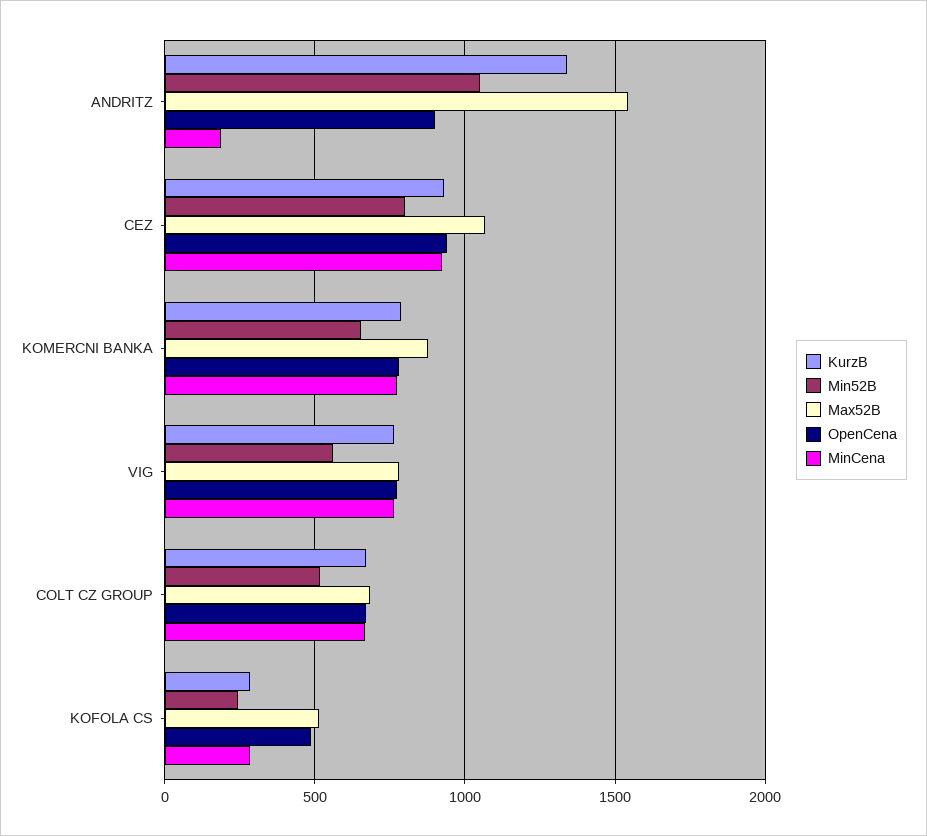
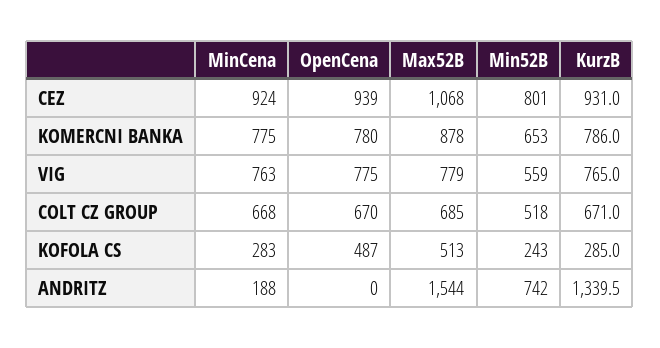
Min52B, ANDRITZ: 1050 -> 742
OpenCena, ANDRITZ: 900 -> 0

